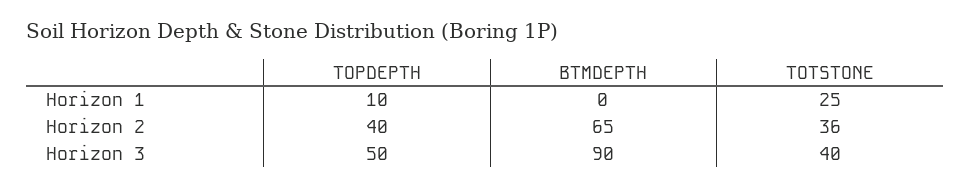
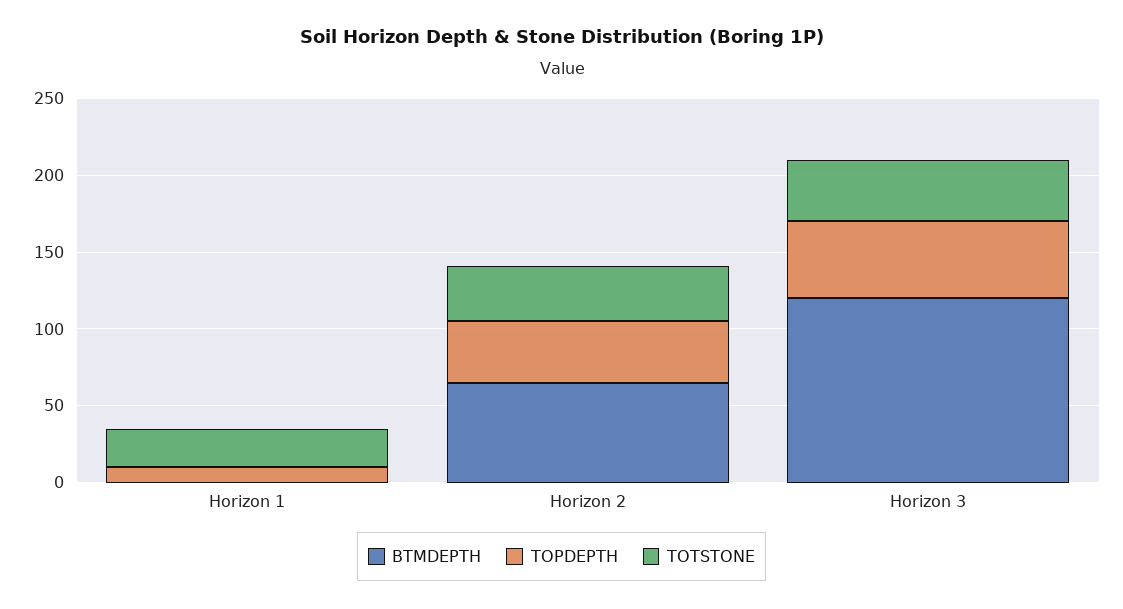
BTMDEPTH, Horizon 3: 90 -> 120

